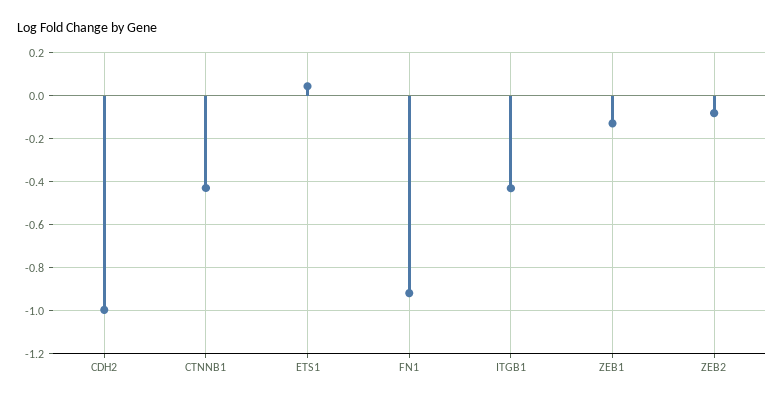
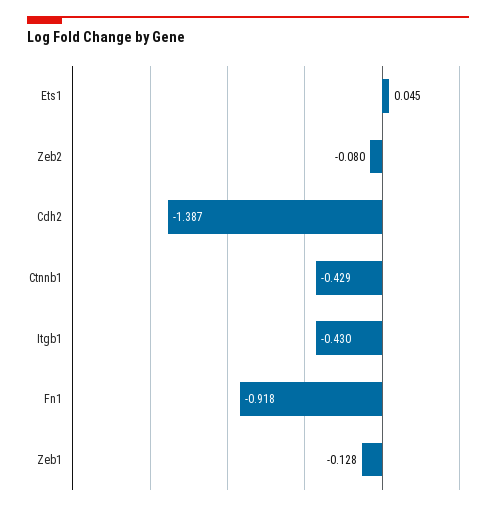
CDH2: -1 -> -1.387

